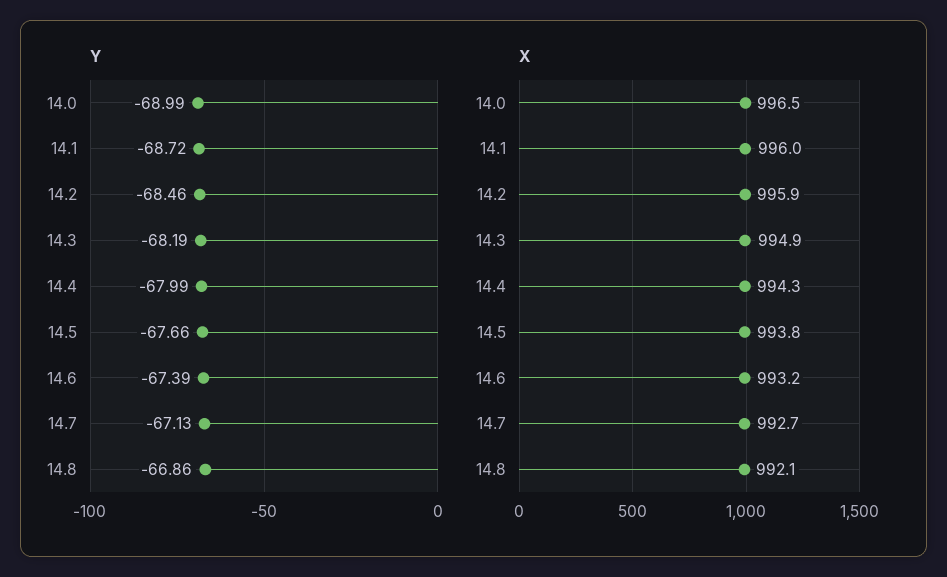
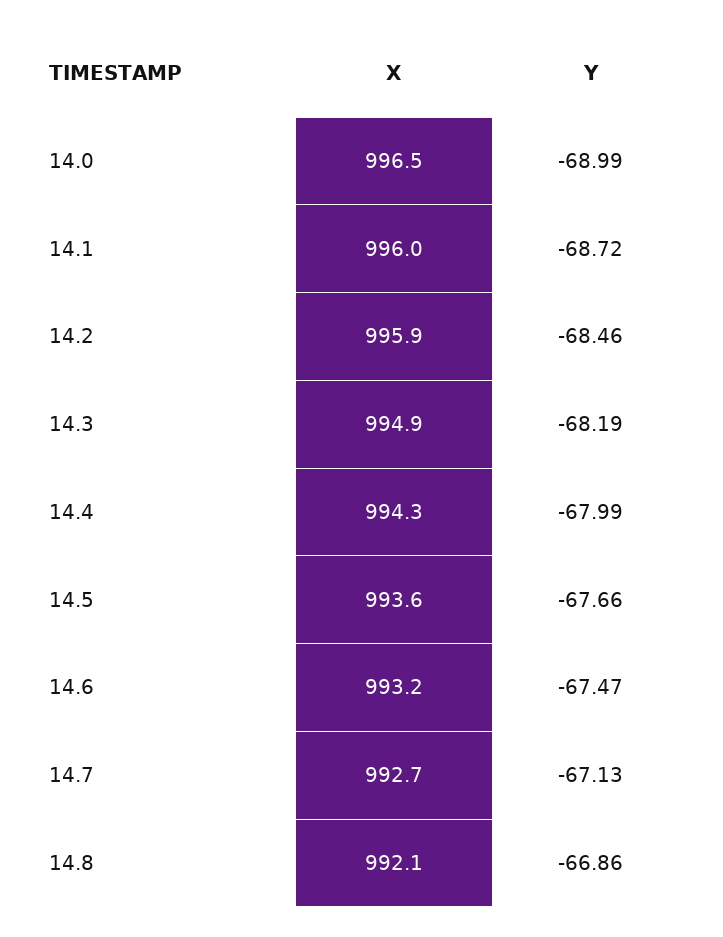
Y, 14.6: -67.39 -> -67.47
X, 14.5: 993.8 -> 993.6

